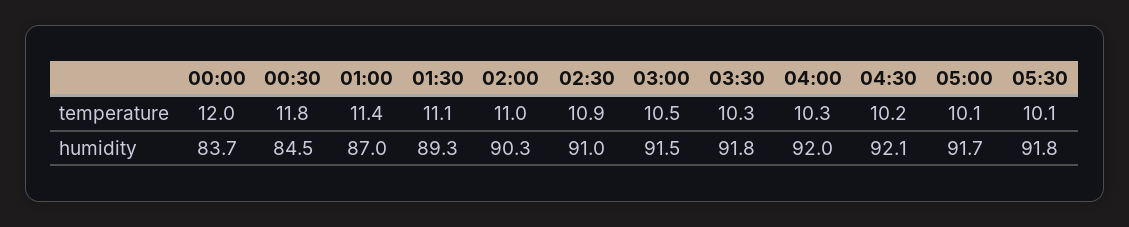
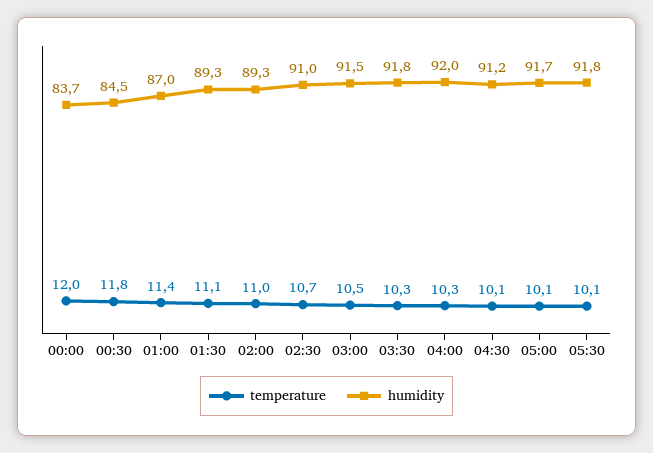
temperature, 02:30: 10.9 -> 10.7
temperature, 04:30: 10.2 -> 10.1
humidity, 02:00: 90.3 -> 89.3
humidity, 04:30: 92.1 -> 91.2

